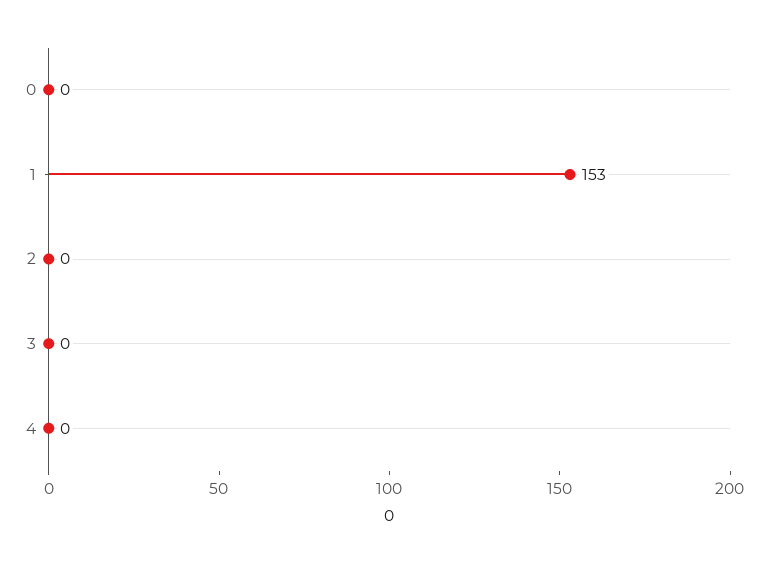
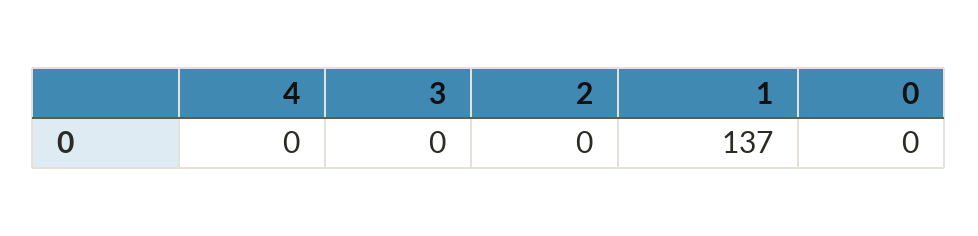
1: 153 -> 137

